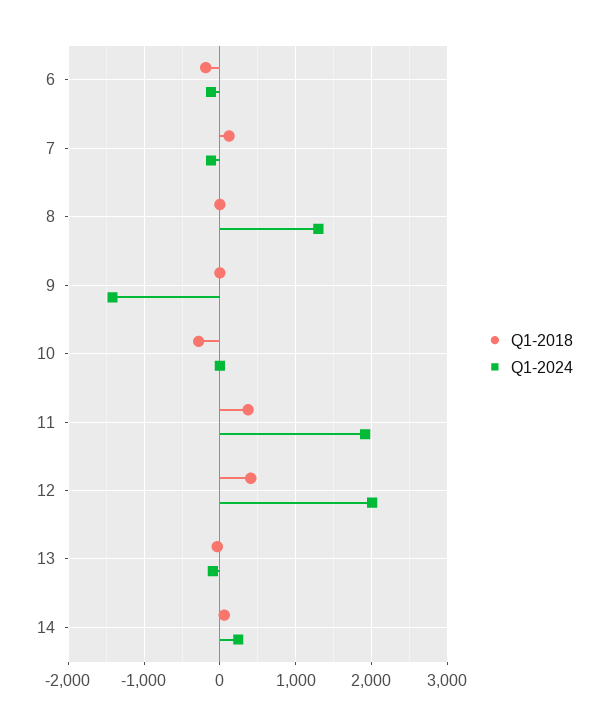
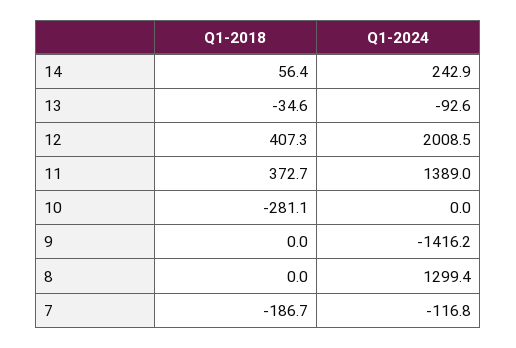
Q1-2018, 6: -200 -> none
Q1-2024, 6: -100 -> none
Q1-2018, 7: 100 -> -186.7
Q1-2024, 11: 1900 -> 1389

